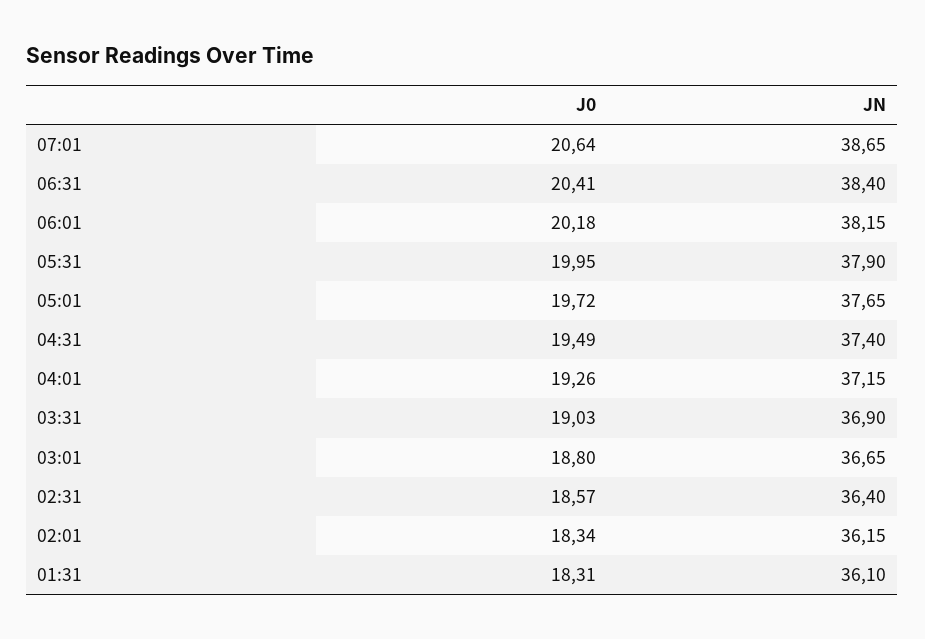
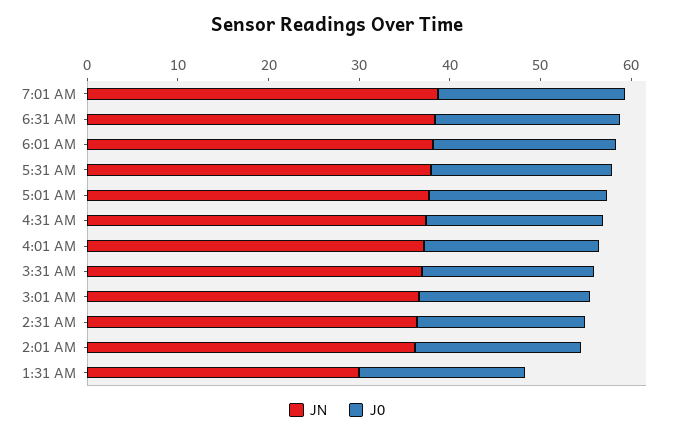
JN, 01:31: 36.1 -> 30

